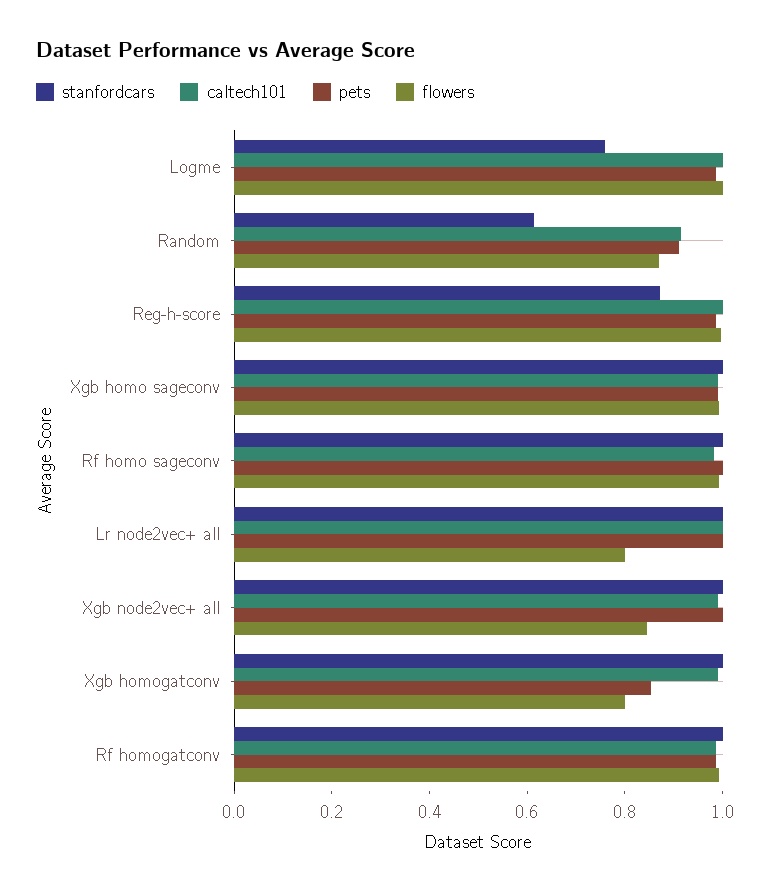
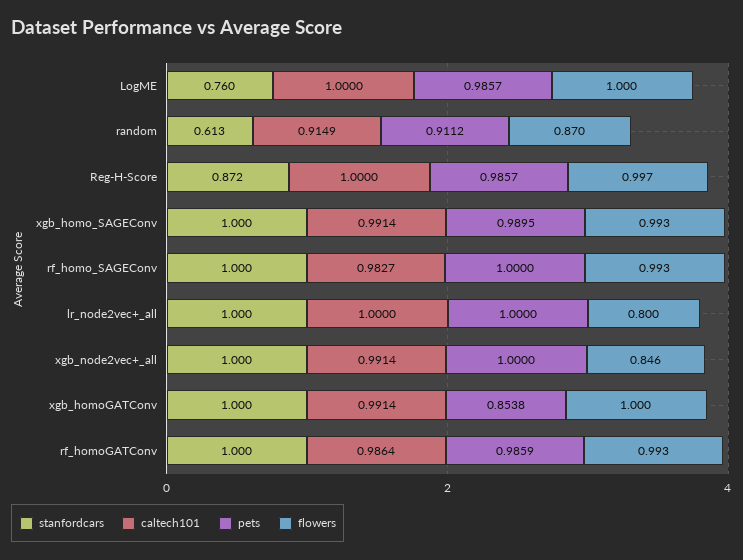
flowers, Xgb homogatconv: 0.8 -> 1

